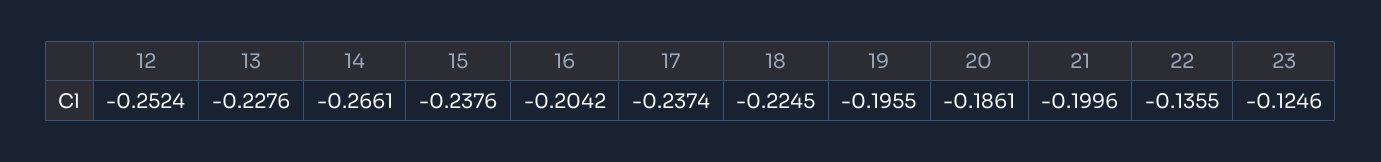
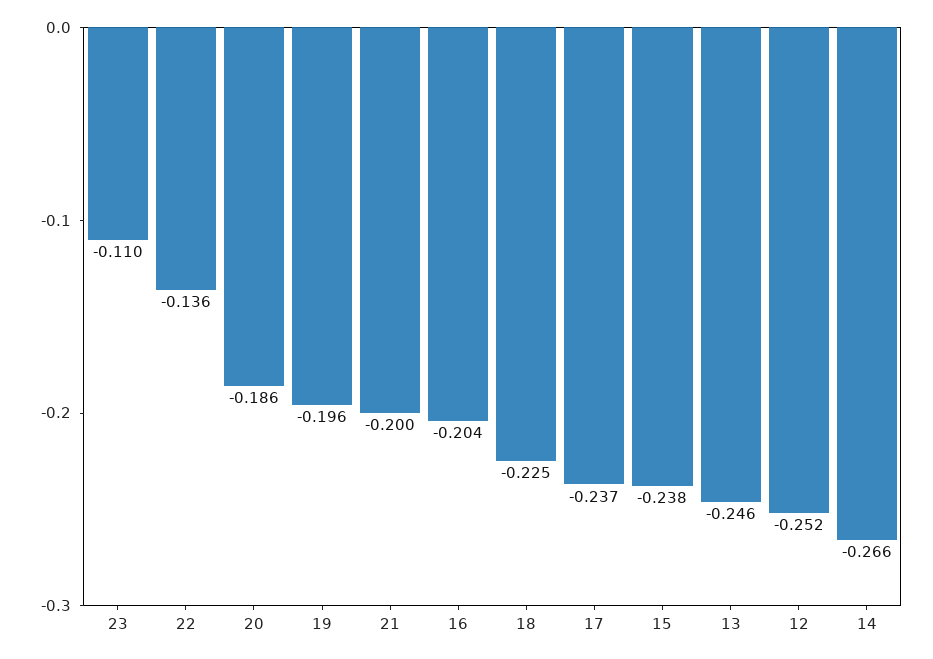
13: -0.2276 -> -0.246
23: -0.1246 -> -0.11

